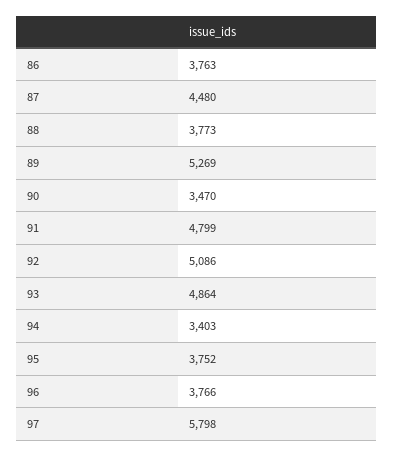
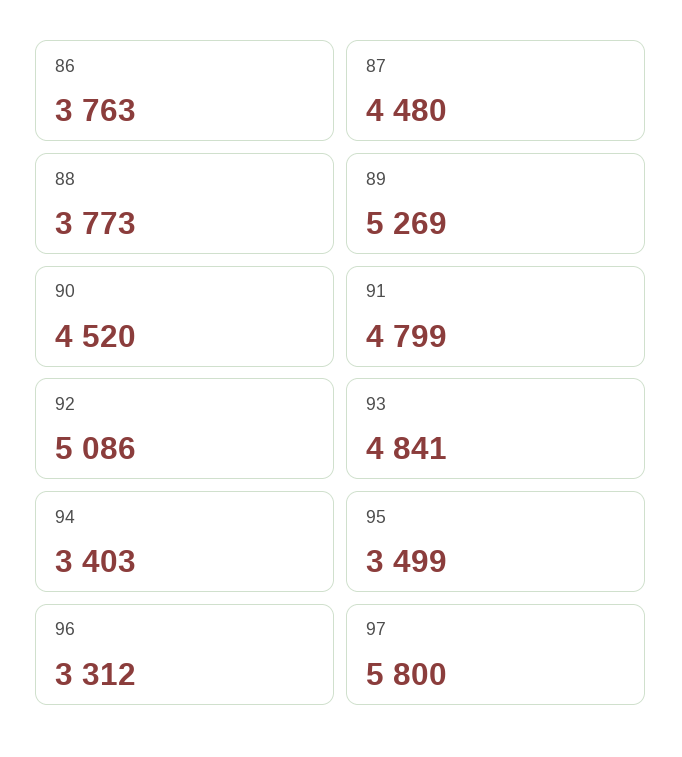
90: 3470 -> 4520
93: 4864 -> 4841
95: 3752 -> 3499
96: 3766 -> 3312
97: 5798 -> 5800

